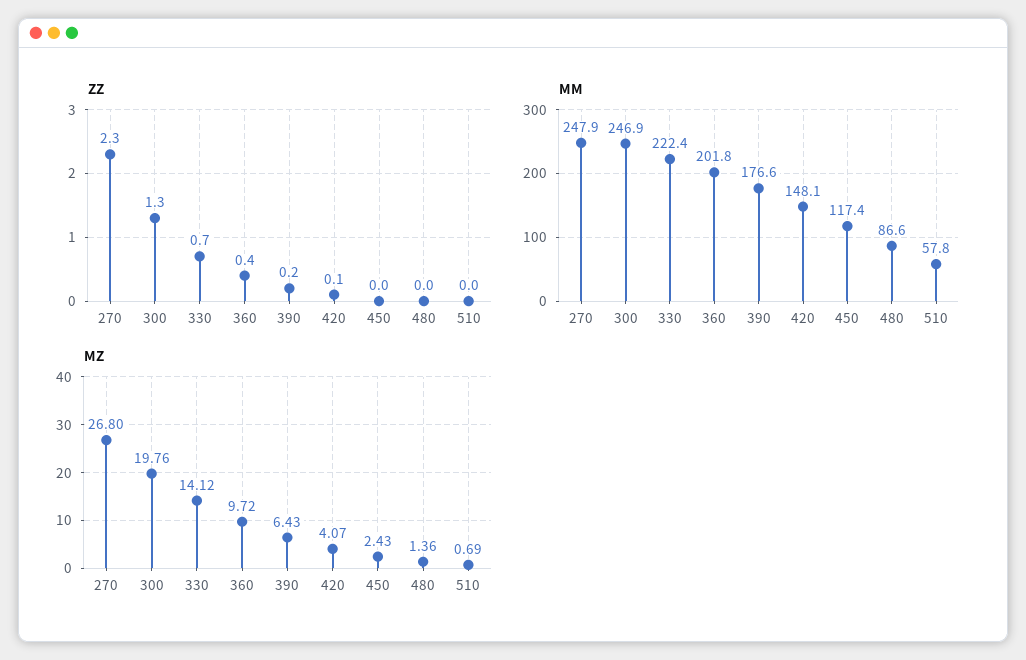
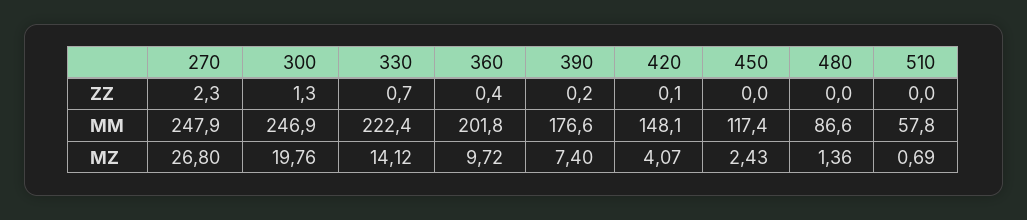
MZ, 390: 6.43 -> 7.4

